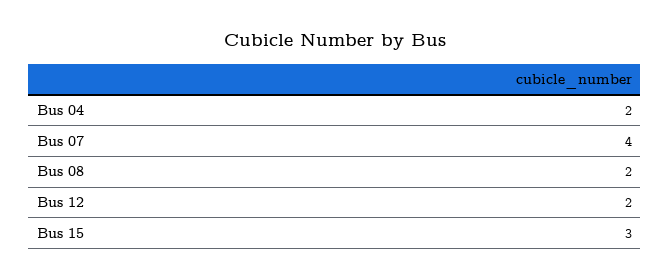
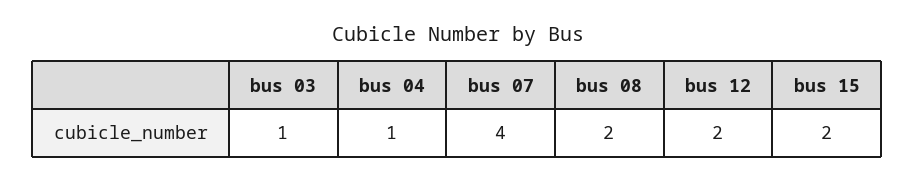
Bus 04: 2 -> 1
Bus 15: 3 -> 2
bus 03: none -> 1

